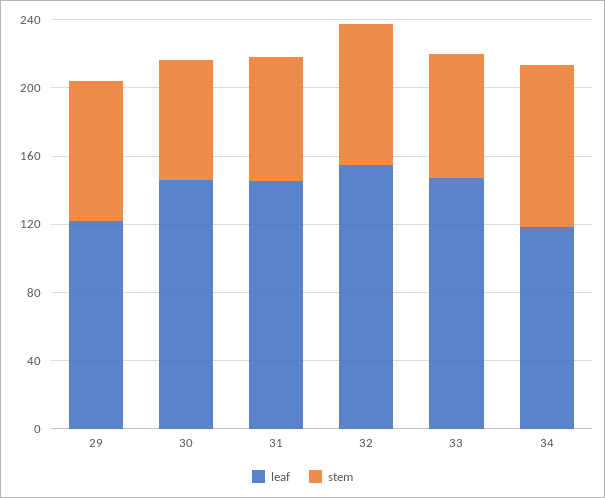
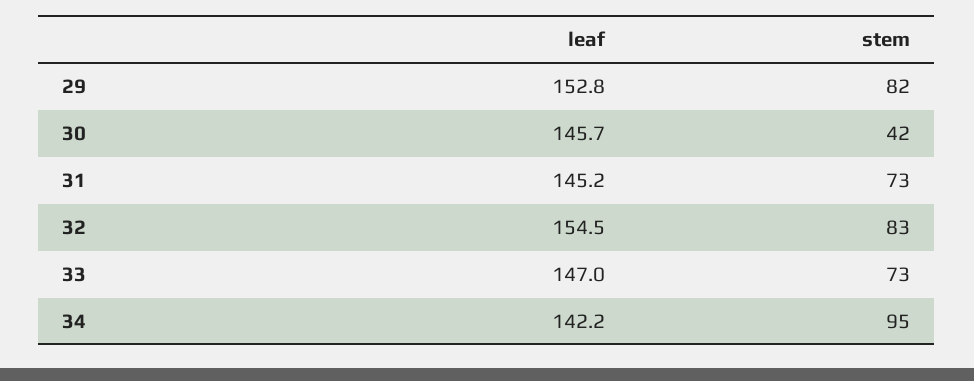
leaf, 29: 120 -> 152.8
stem, 30: 70 -> 42
leaf, 34: 120 -> 142.2

